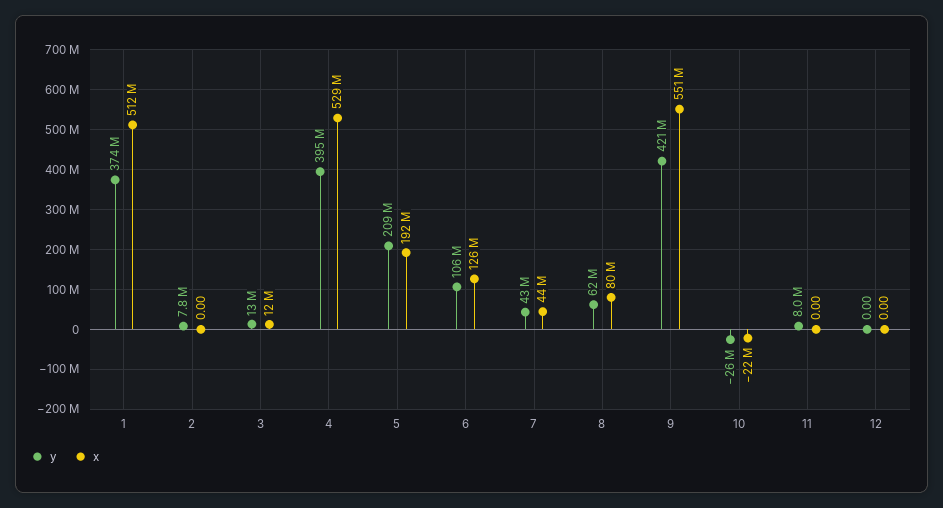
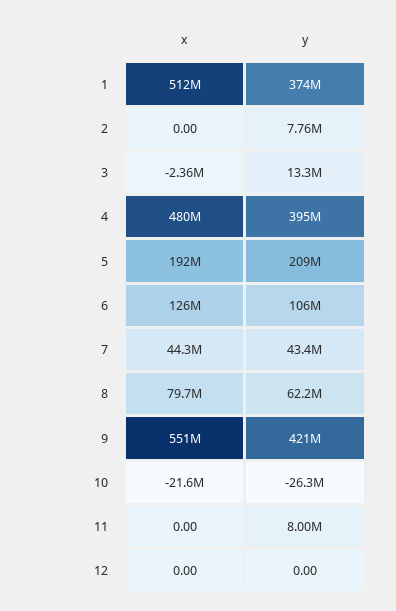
x, 3: 12000000 -> -2360000
x, 4: 529000000 -> 480000000

